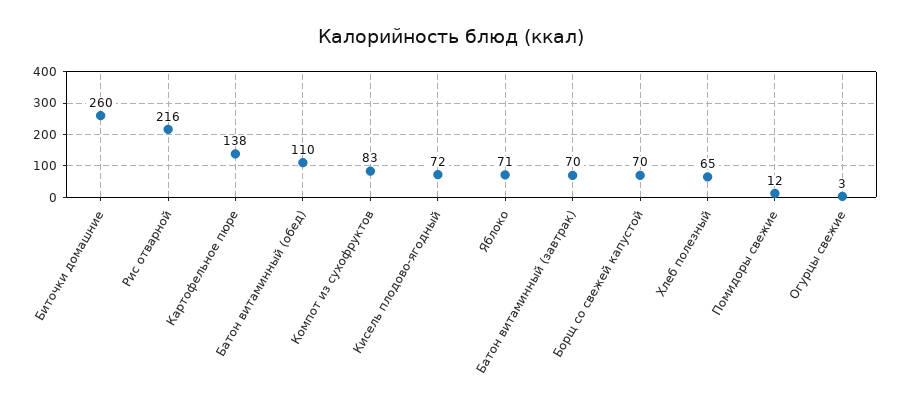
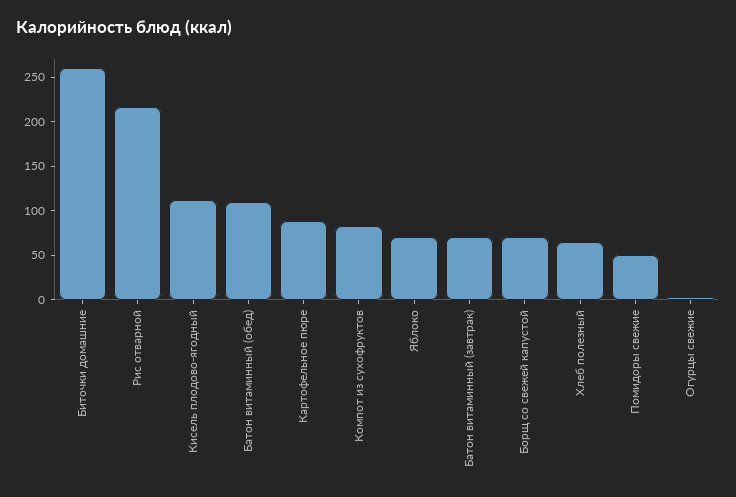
Картофельное пюре: 138 -> 90
Кисель плодово-ягодный: 72 -> 110
Помидоры свежие: 12 -> 50

